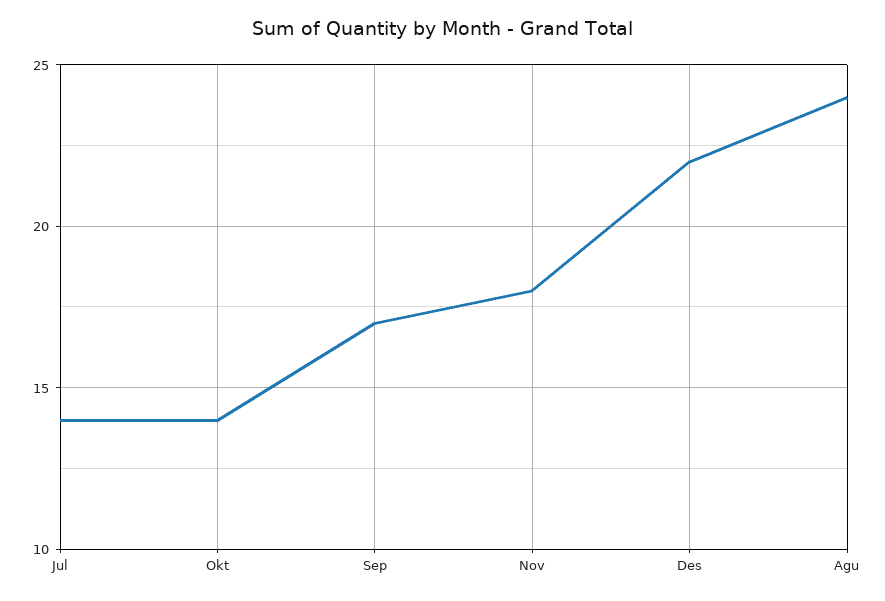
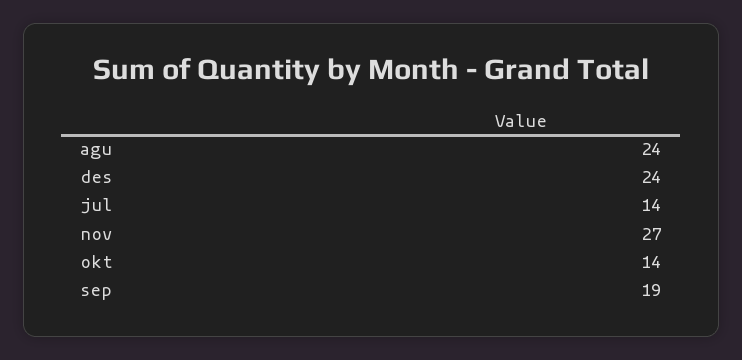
Sep: 17 -> 19
Nov: 18 -> 27
Des: 22 -> 24

